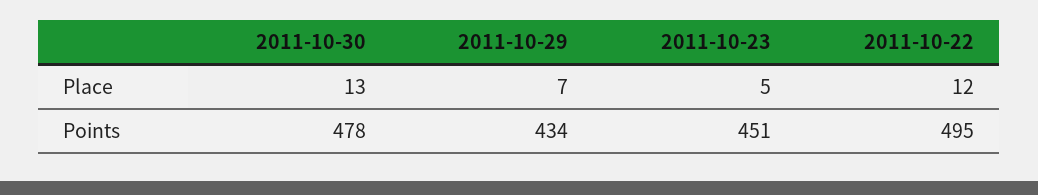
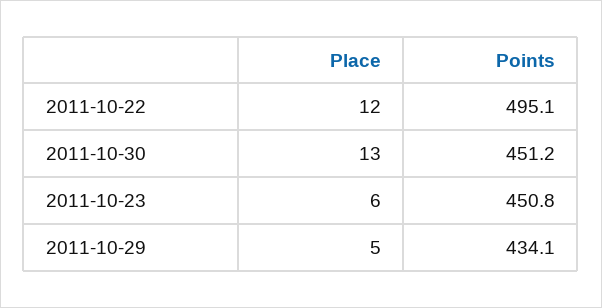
2011-10-29, Place: 7 -> 5
2011-10-23, Place: 5 -> 6
2011-10-30, Points: 478 -> 451.2

